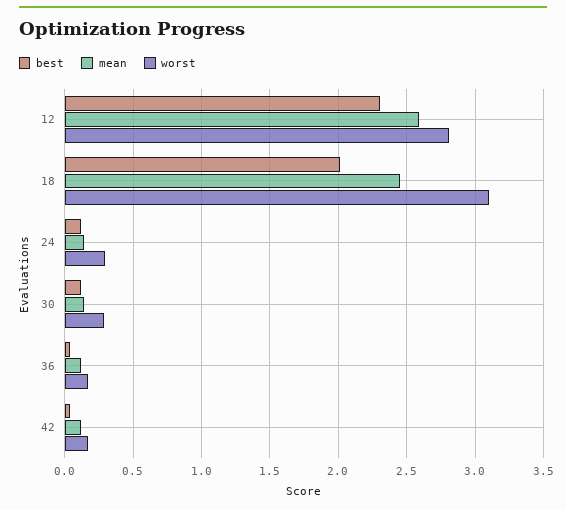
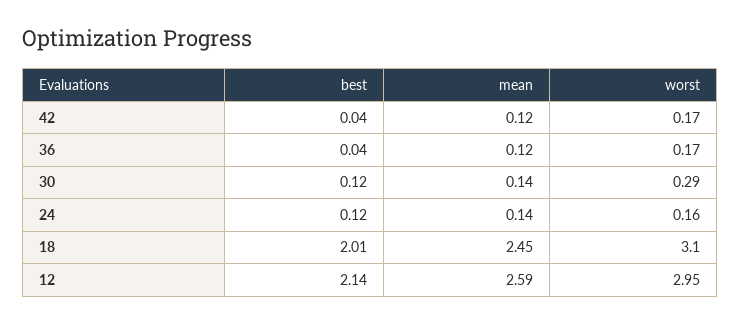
best, 12: 2.3 -> 2.14
worst, 12: 2.8 -> 2.95
worst, 24: 0.3 -> 0.16

